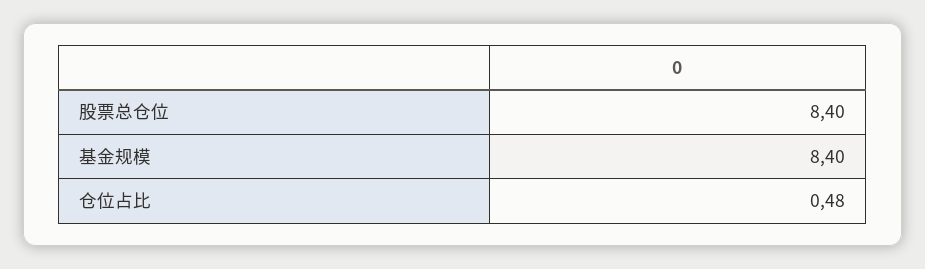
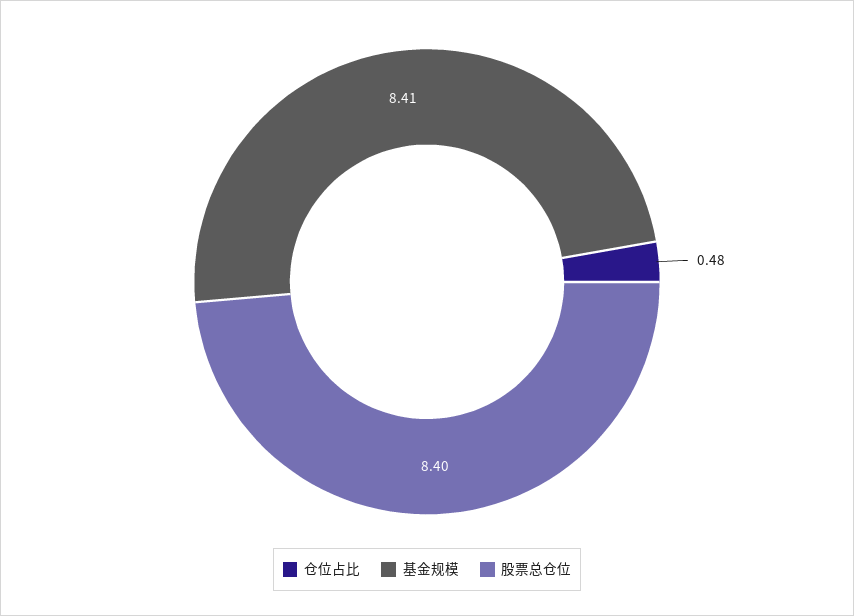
基金规模: 8.4 -> 8.41

